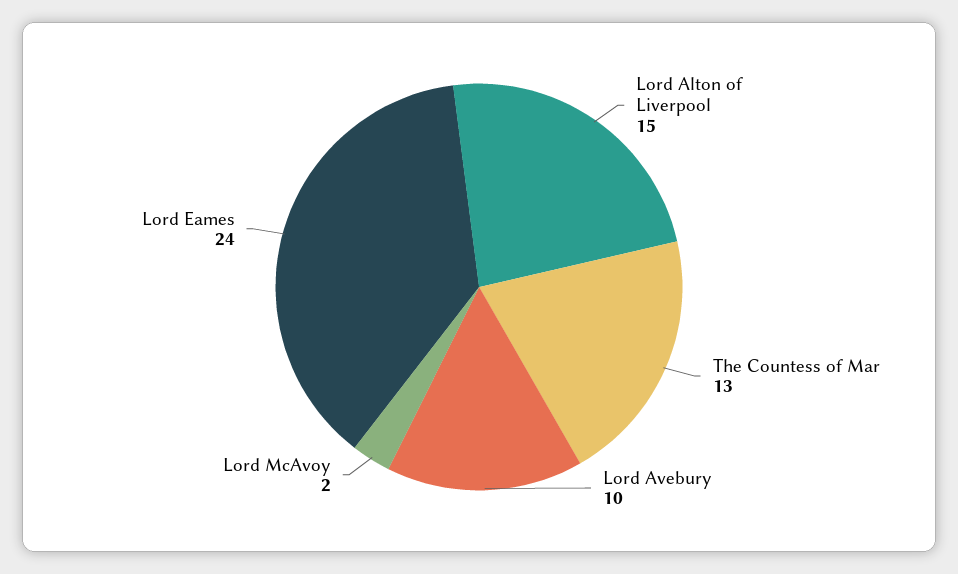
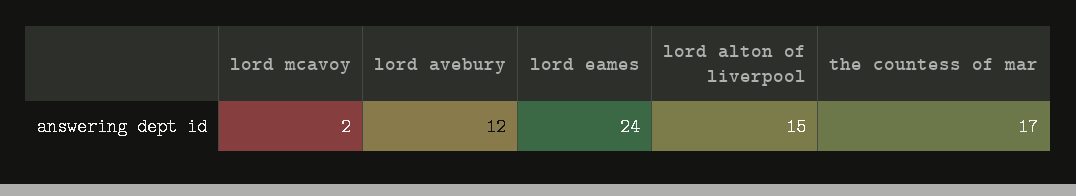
The Countess of Mar: 13 -> 17
Lord Avebury: 10 -> 12

